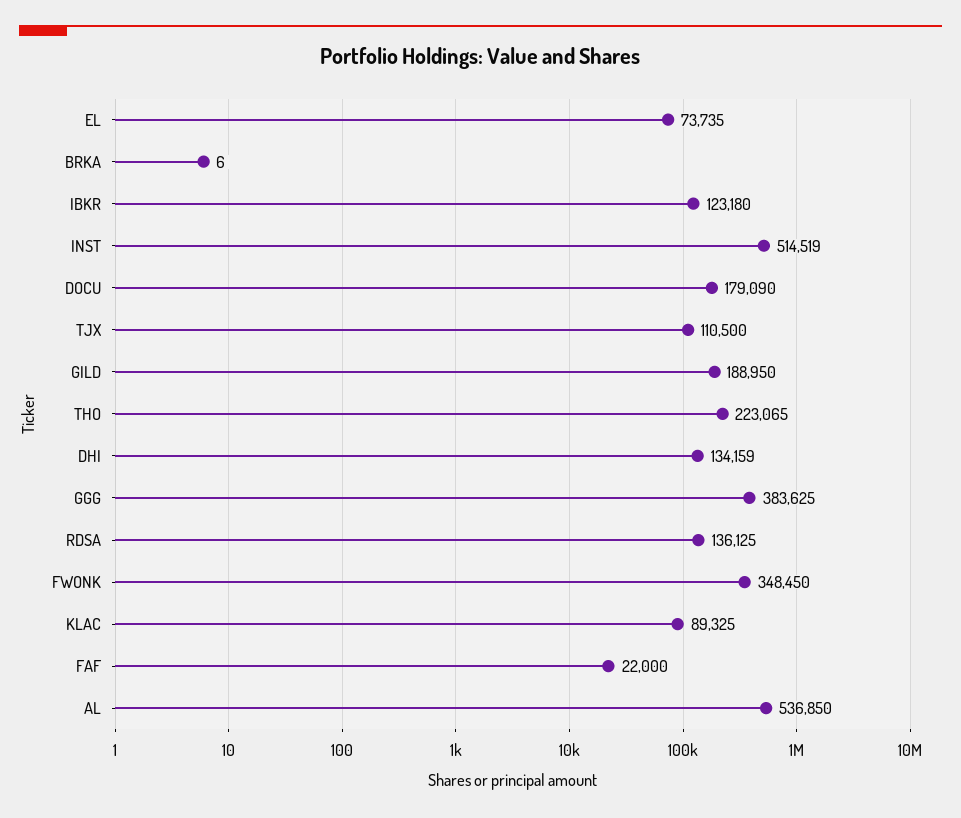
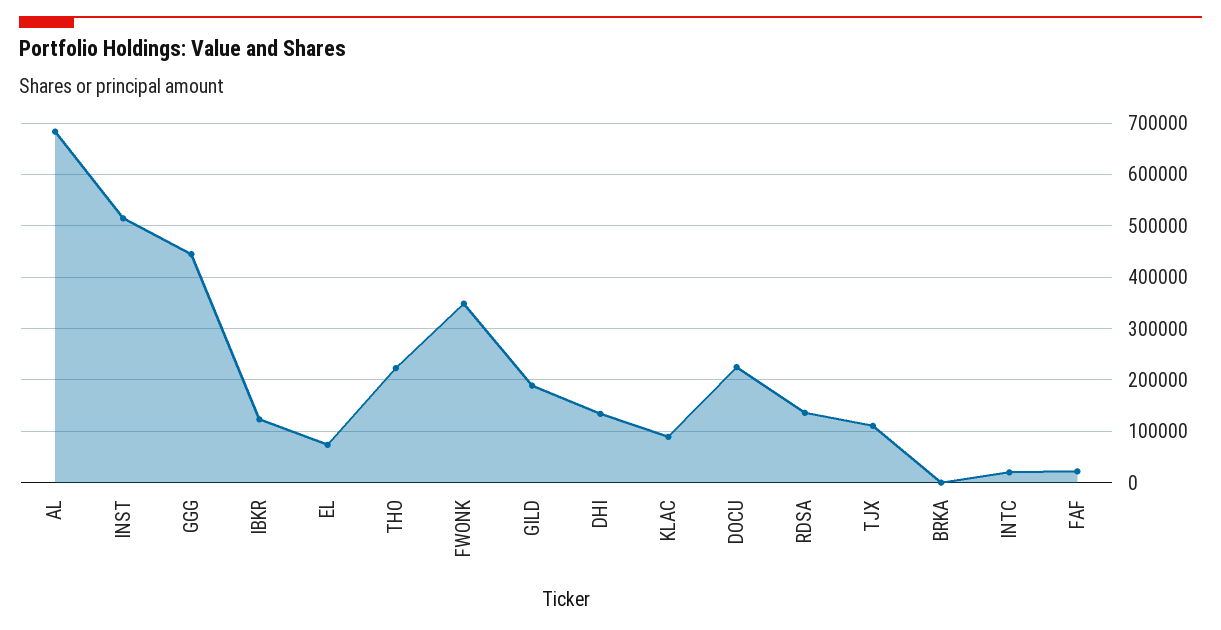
DOCU: 179090 -> 220000
GGG: 383625 -> 440000
AL: 536850 -> 680000
INTC: none -> 20000

